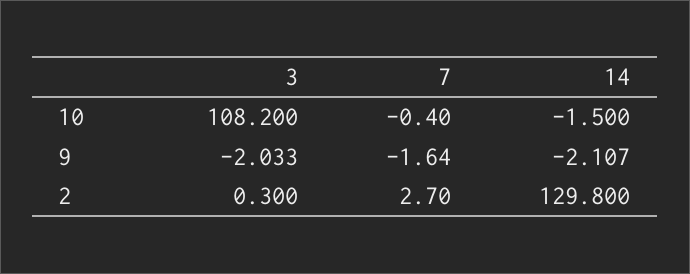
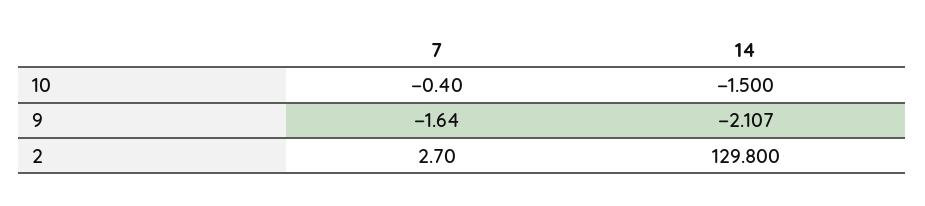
3, 10: 108.2 -> none
3, 9: -2.033 -> none
3, 2: 0.3 -> none

